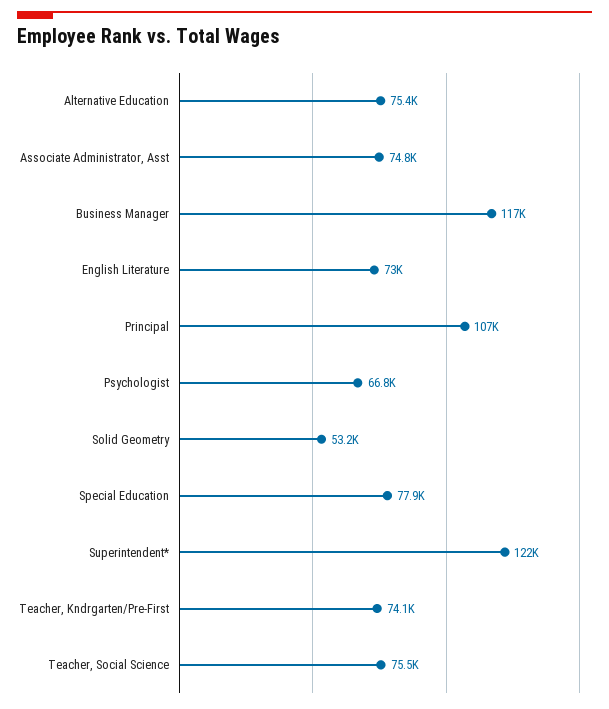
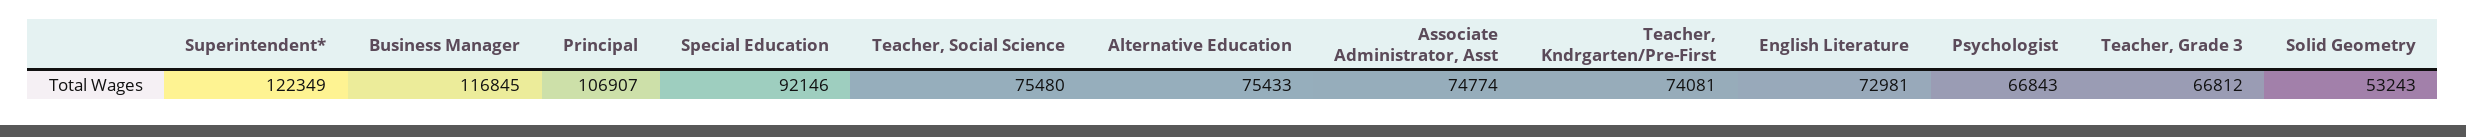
Special Education: 77900 -> 92146
Teacher, Grade 3: none -> 66812

